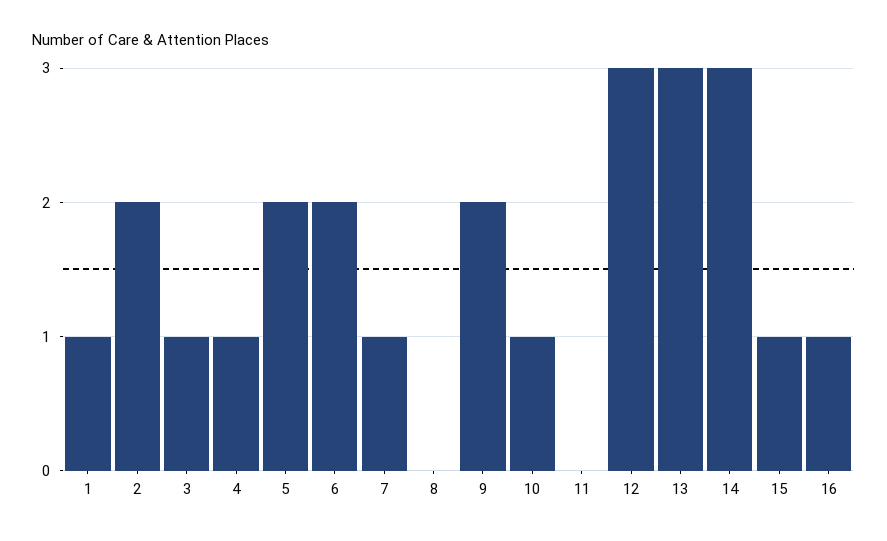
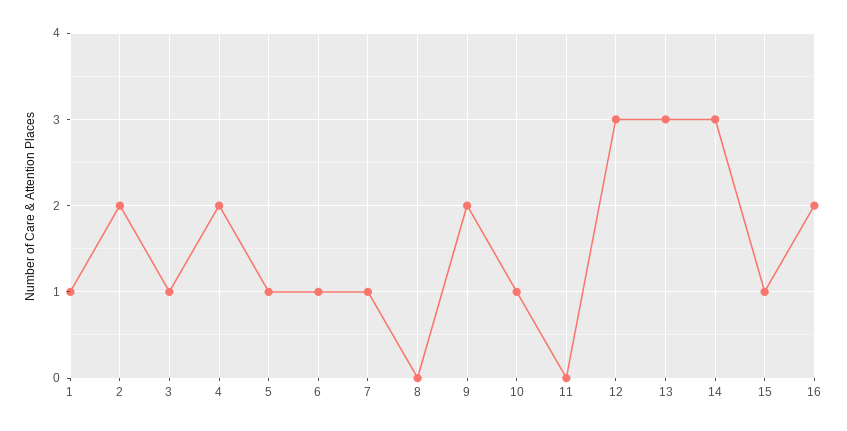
4: 1 -> 2
5: 2 -> 1
6: 2 -> 1
16: 1 -> 2

